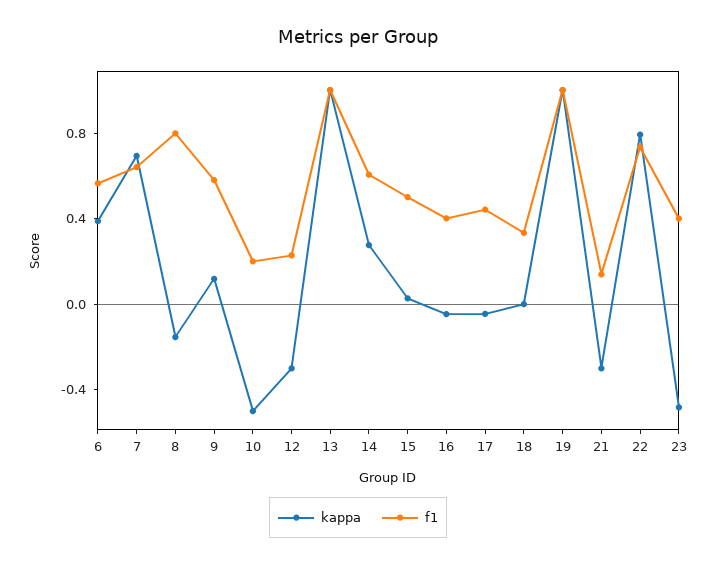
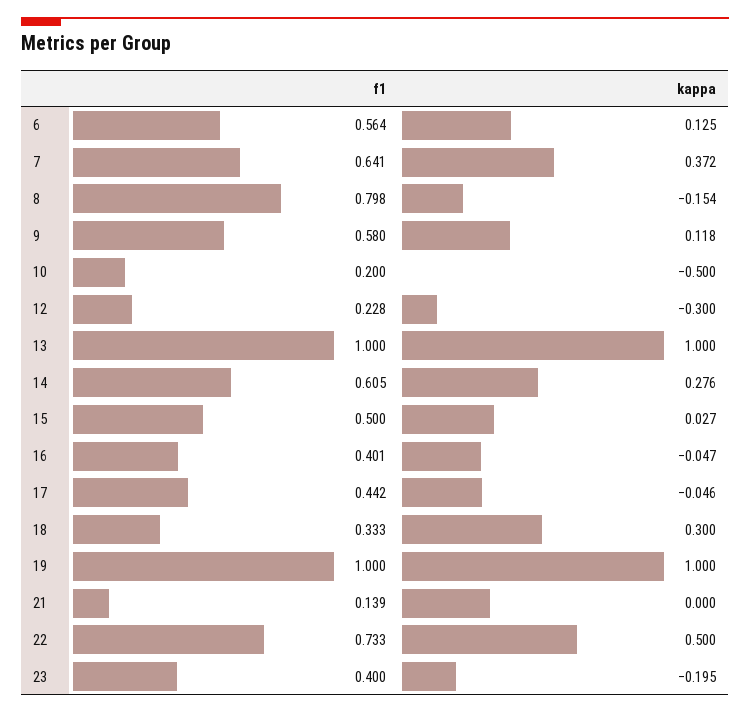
kappa, 6: 0.4 -> 0.125
kappa, 7: 0.7 -> 0.372
kappa, 18: 0 -> 0.3
kappa, 21: -0.3 -> 0
kappa, 22: 0.8 -> 0.5
kappa, 23: -0.5 -> -0.195

